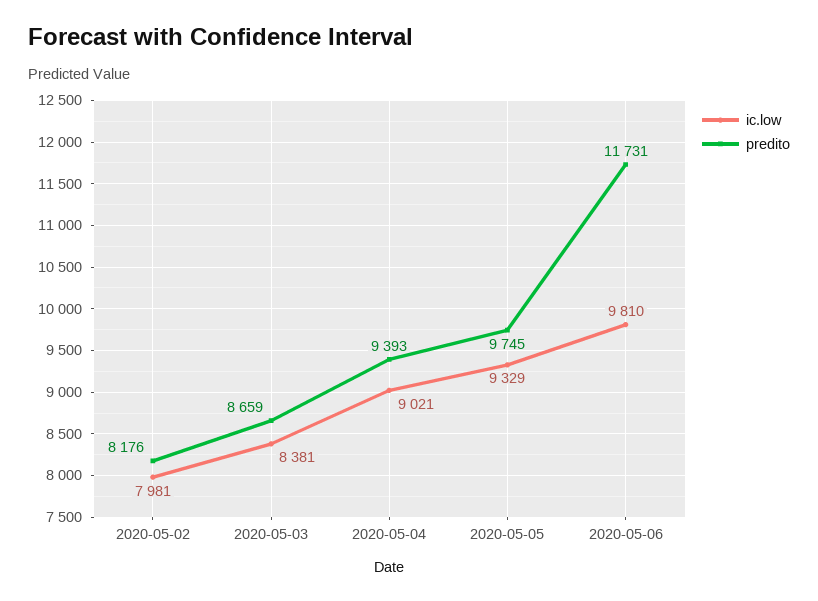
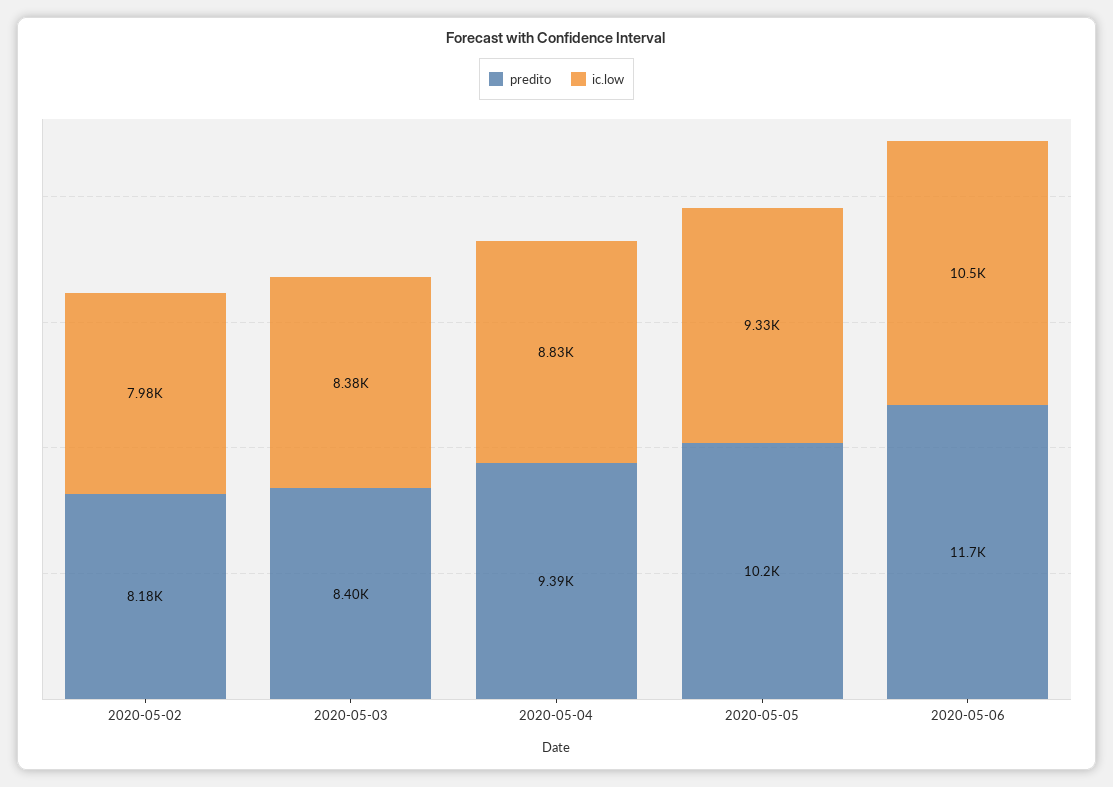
predito, 2020-05-03: 8659 -> 8400
ic.low, 2020-05-04: 9021 -> 8830
predito, 2020-05-05: 9745 -> 10200
ic.low, 2020-05-06: 9810 -> 10500

